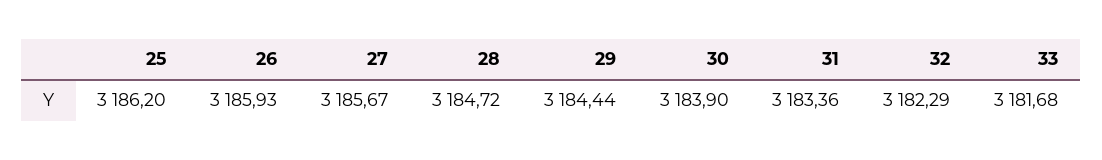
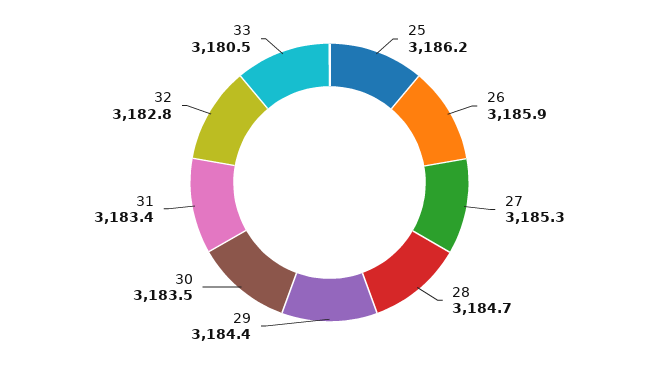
27: 3185.67 -> 3185.3
30: 3183.9 -> 3183.5
32: 3182.29 -> 3182.8
33: 3181.68 -> 3180.5

